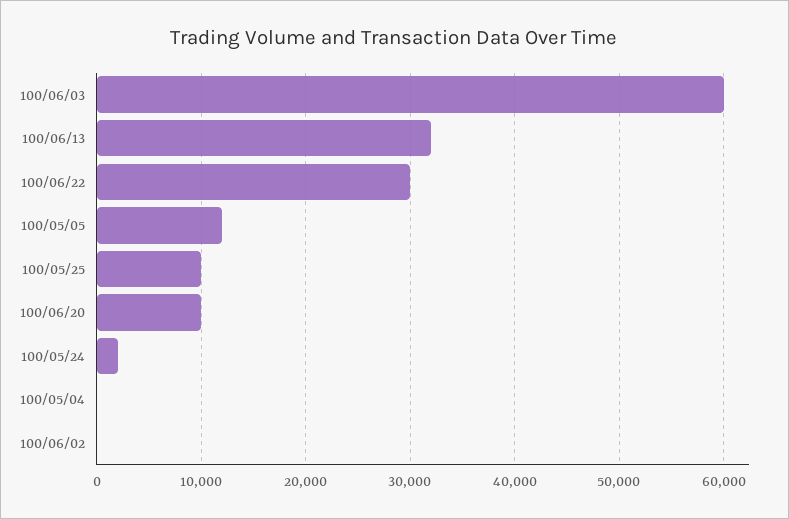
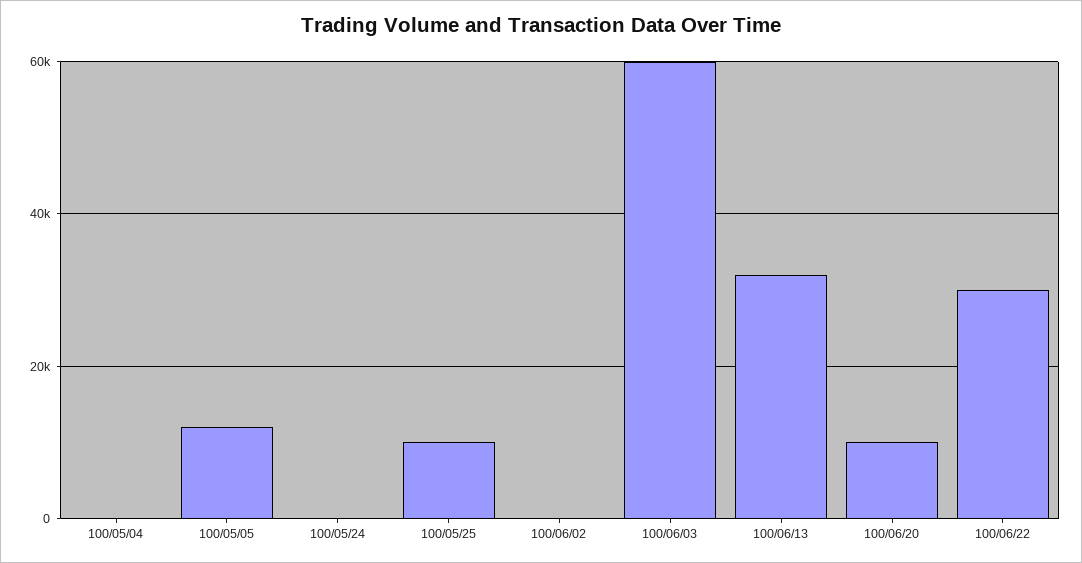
100/05/24: 2000 -> 0

